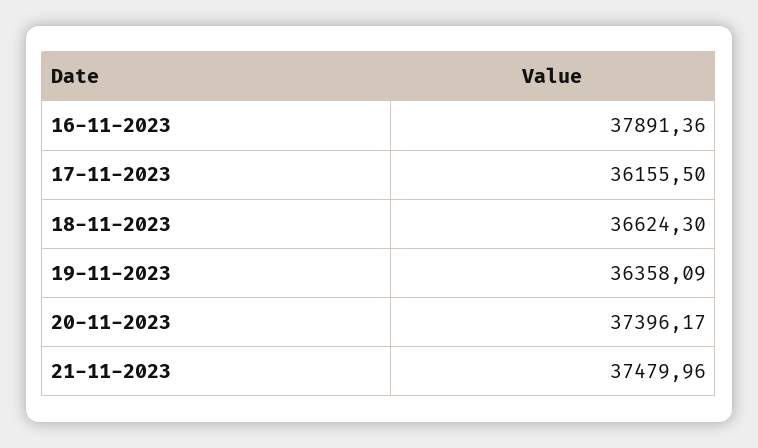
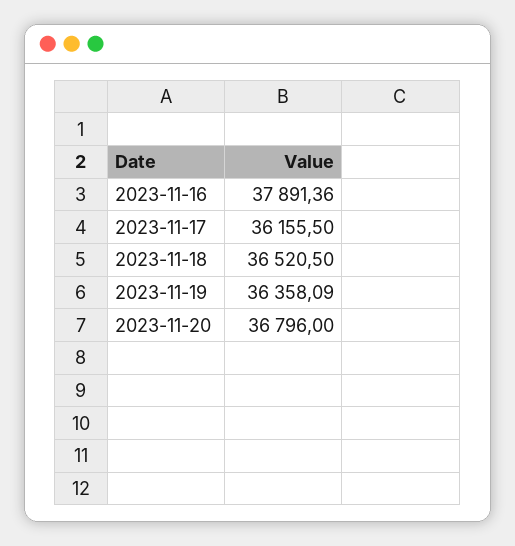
18-11-2023: 36624.3 -> 36520.5
20-11-2023: 37396.17 -> 36796
21-11-2023: 37479.96 -> none

